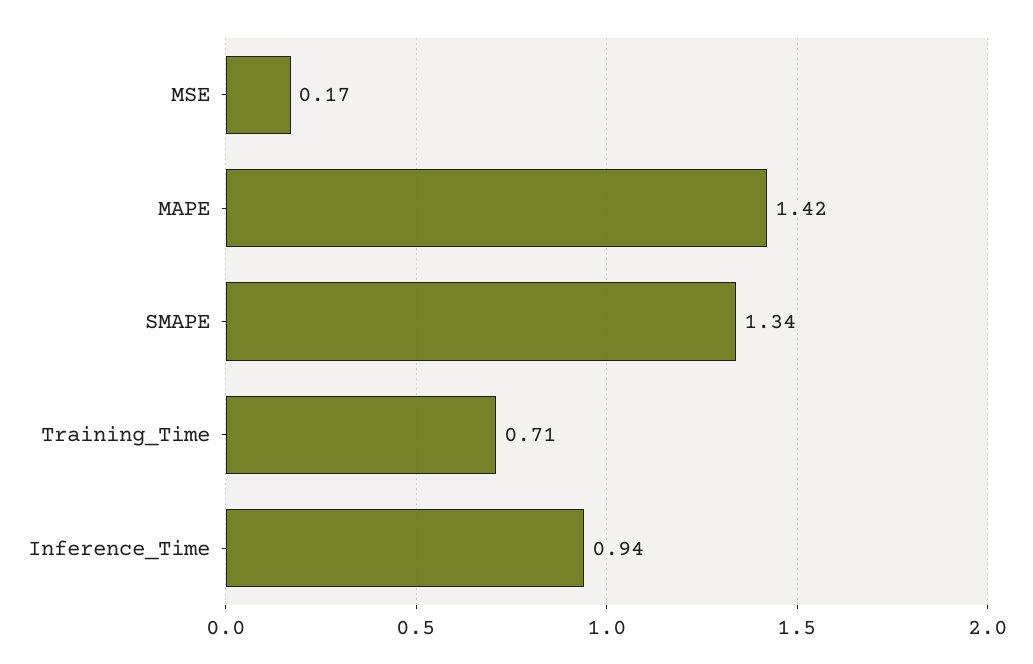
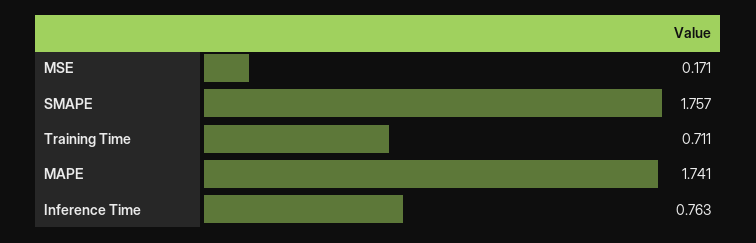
MAPE: 1.42 -> 1.741
SMAPE: 1.34 -> 1.757
Inference_Time: 0.94 -> 0.763

